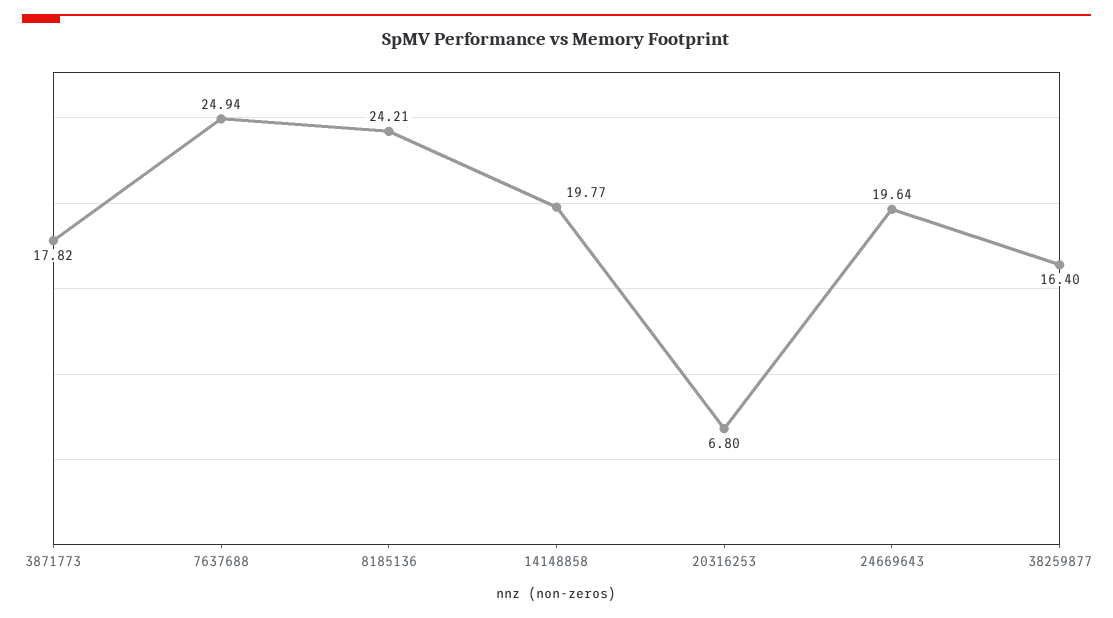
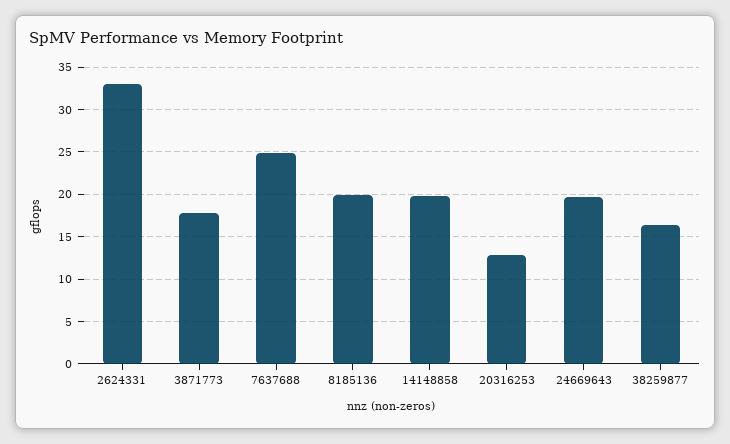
8185136: 24.21 -> 20
20316253: 6.8 -> 13
2624331: none -> 33

